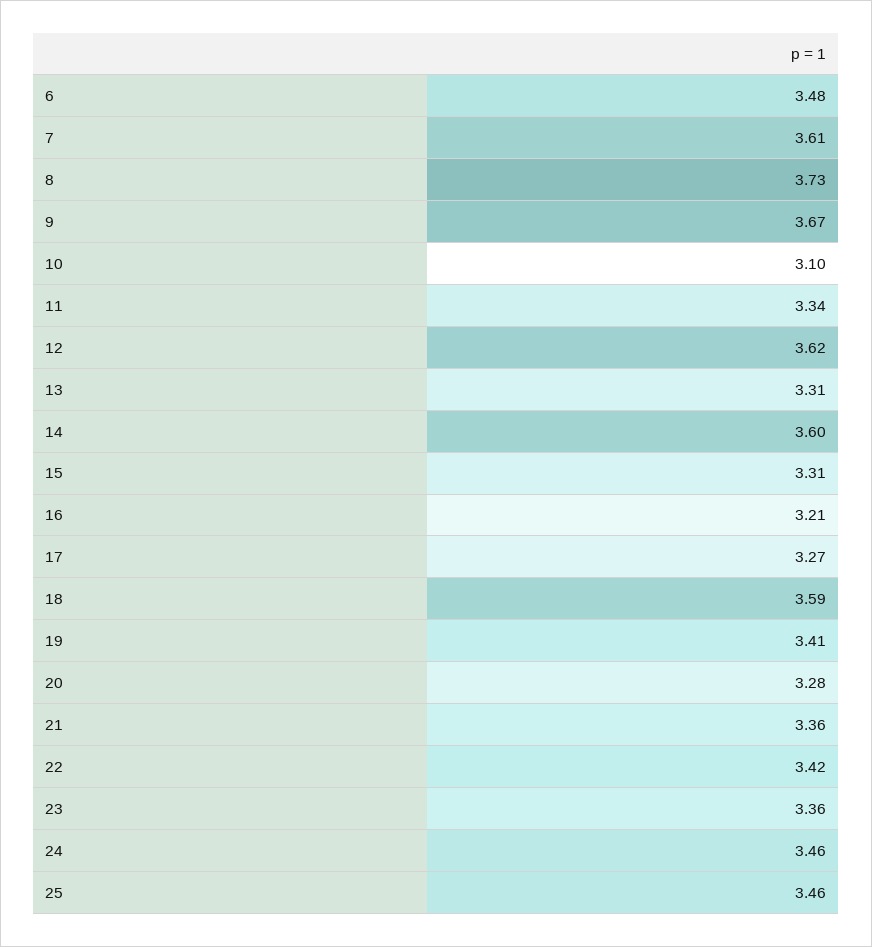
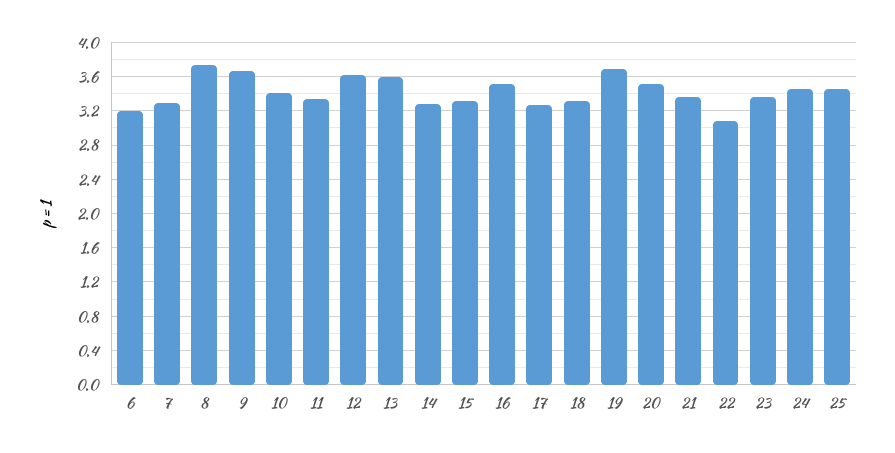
6: 3.48 -> 3.2
7: 3.61 -> 3.3
10: 3.1 -> 3.4
13: 3.31 -> 3.6
14: 3.6 -> 3.3
16: 3.21 -> 3.5
18: 3.59 -> 3.3
19: 3.41 -> 3.7
20: 3.28 -> 3.5
22: 3.42 -> 3.1

